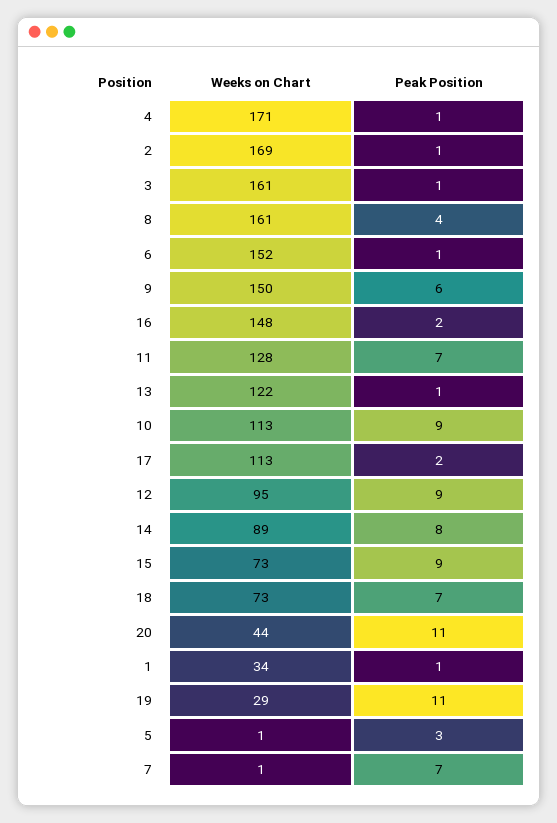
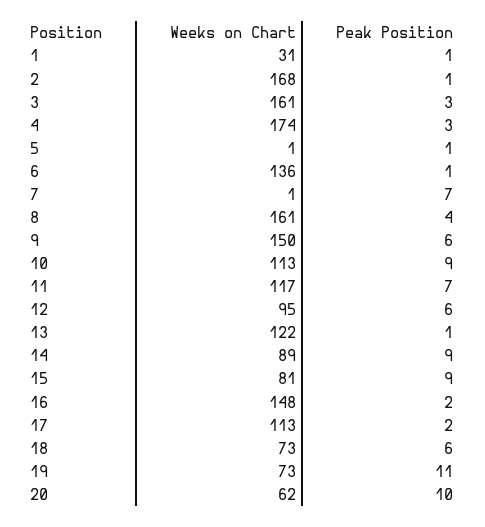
Weeks on Chart, 4: 171 -> 174
Peak Position, 4: 1 -> 3
Weeks on Chart, 2: 169 -> 168
Peak Position, 3: 1 -> 3
Weeks on Chart, 6: 152 -> 136
Weeks on Chart, 11: 128 -> 117
Peak Position, 12: 9 -> 6
Peak Position, 14: 8 -> 9
Weeks on Chart, 15: 73 -> 81
Peak Position, 18: 7 -> 6
Weeks on Chart, 20: 44 -> 62
Peak Position, 20: 11 -> 10
Weeks on Chart, 1: 34 -> 31
Weeks on Chart, 19: 29 -> 73
Peak Position, 5: 3 -> 1

